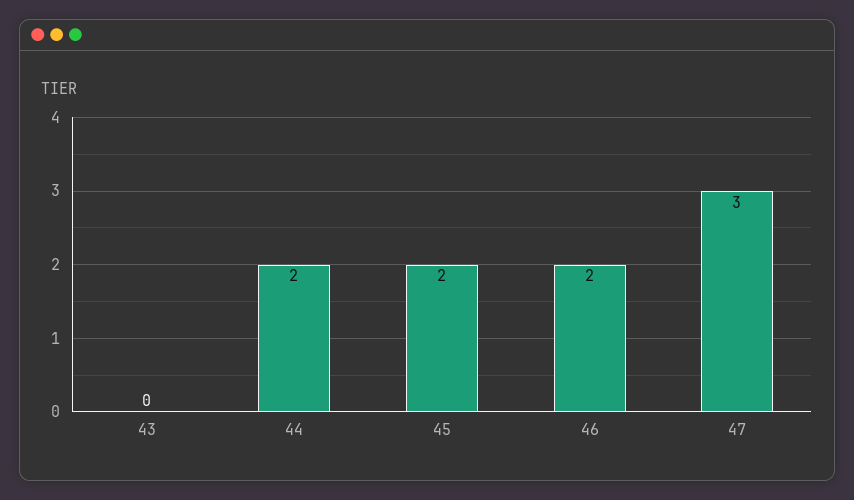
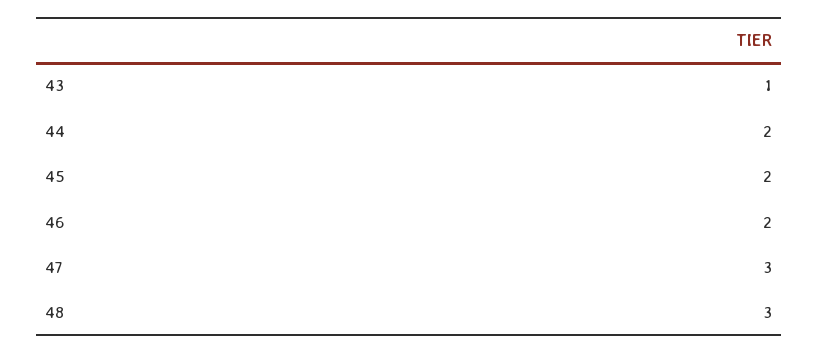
43: 0 -> 1
48: none -> 3

